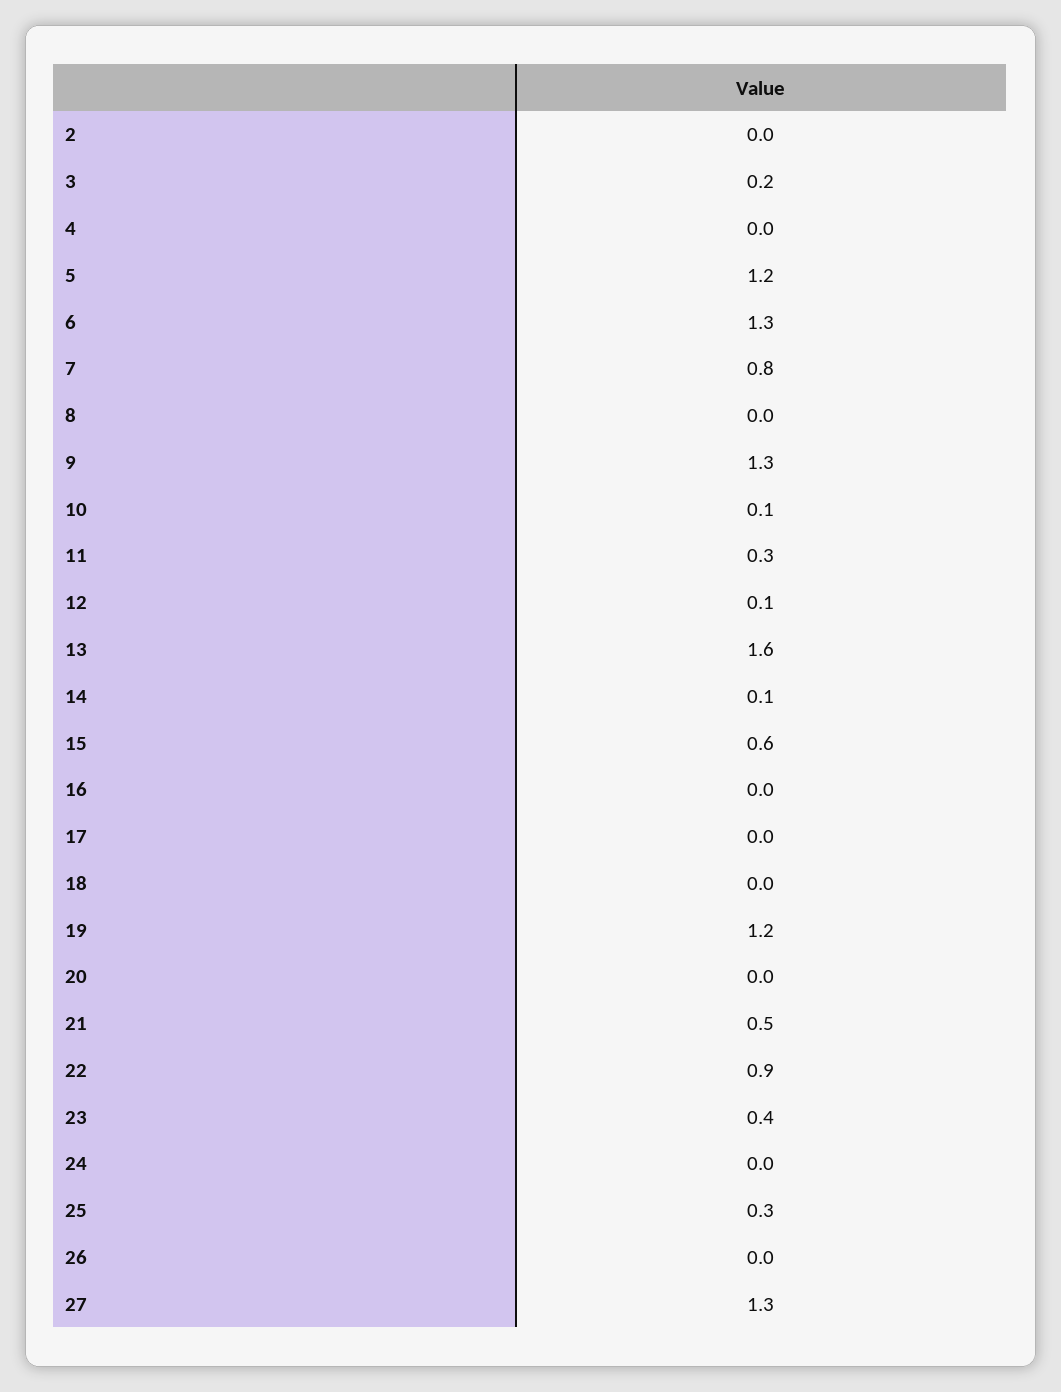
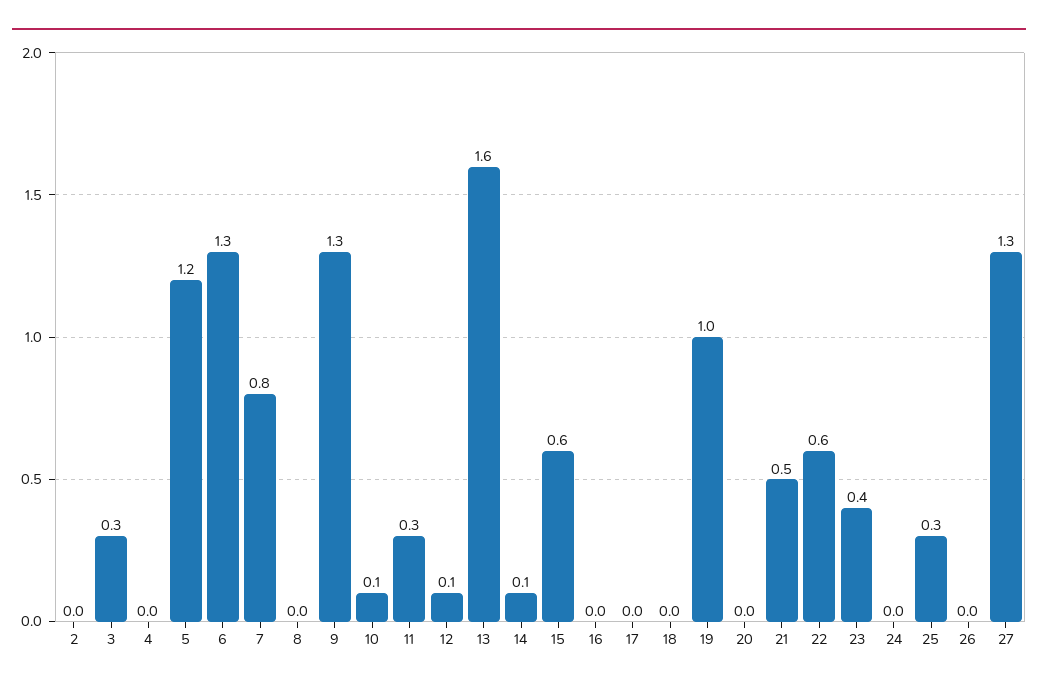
3: 0.2 -> 0.3
19: 1.2 -> 1
22: 0.9 -> 0.6

